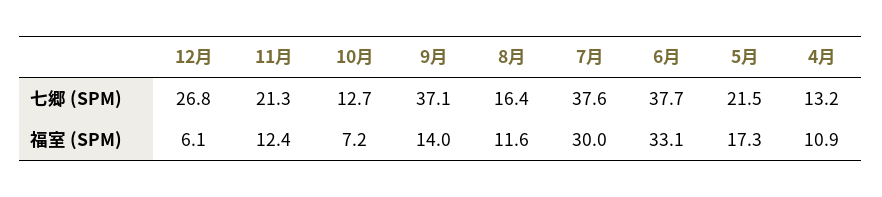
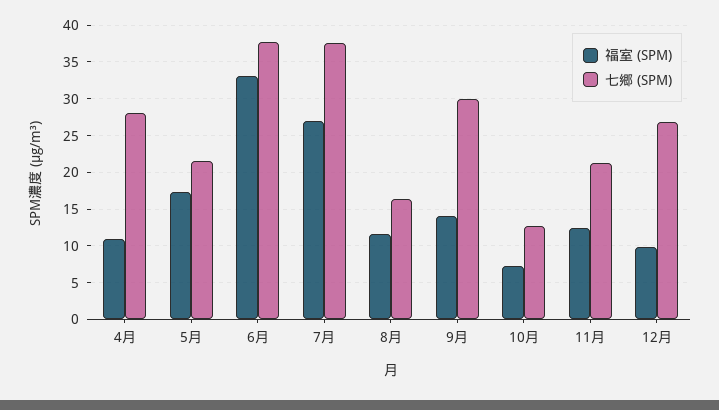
七郷 (SPM), 9月: 37.1 -> 30
七郷 (SPM), 4月: 13.2 -> 28
福室 (SPM), 12月: 6.1 -> 10
福室 (SPM), 7月: 30 -> 27

